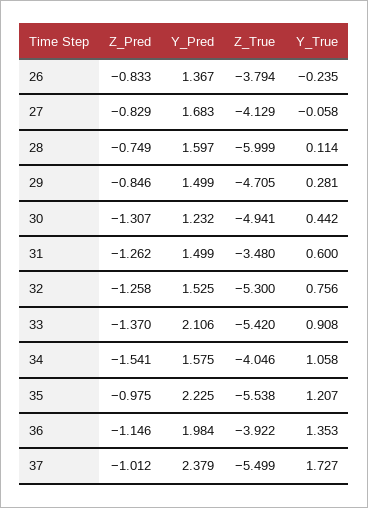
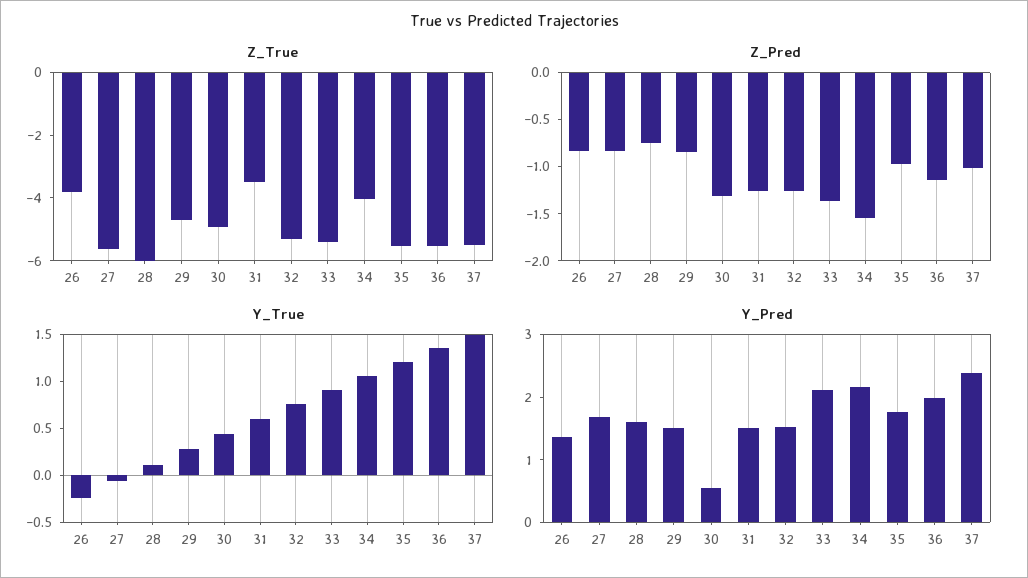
Z_True, 27: -4.129 -> -5.5
Y_Pred, 30: 1.232 -> 0.6
Y_Pred, 34: 1.575 -> 2.2
Y_Pred, 35: 2.225 -> 1.8
Z_True, 36: -3.922 -> -5.5
Y_True, 37: 1.727 -> 1.5

